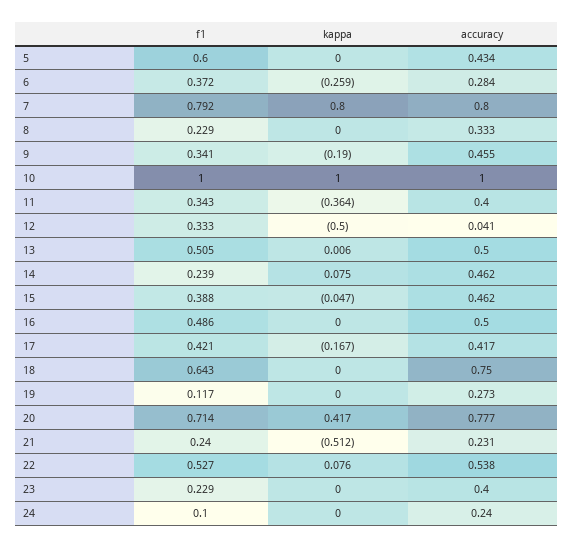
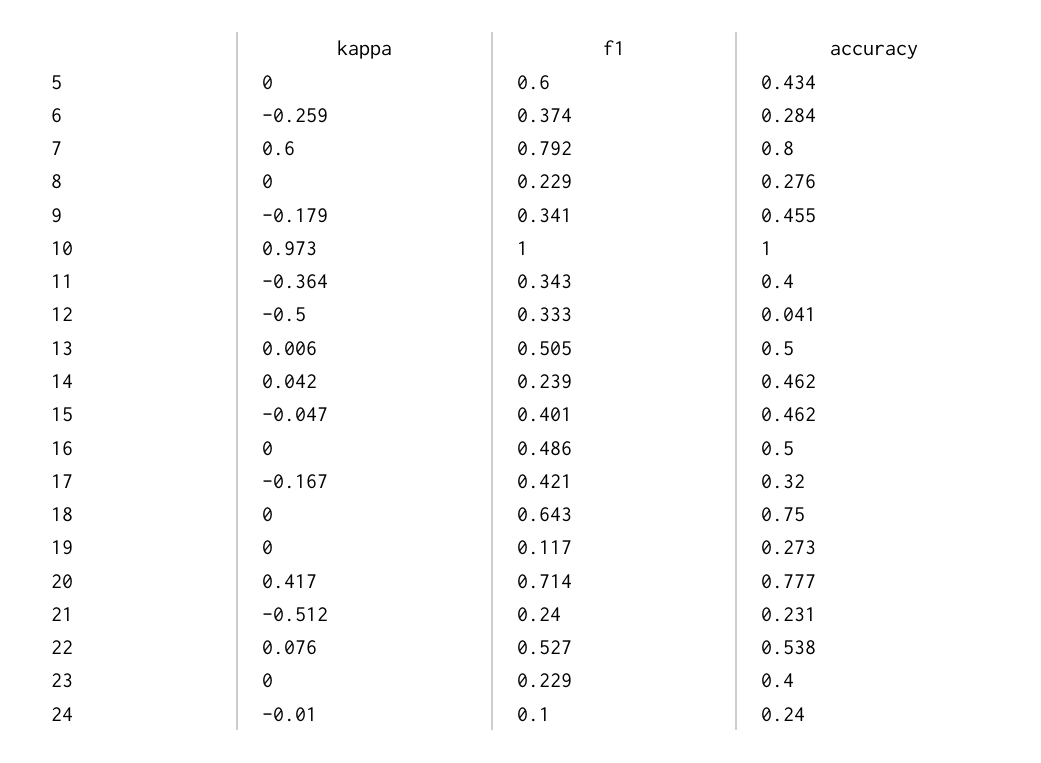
f1, 6: 0.372 -> 0.374
kappa, 7: 0.8 -> 0.6
accuracy, 8: 0.333 -> 0.276
kappa, 9: -0.19 -> -0.179
kappa, 10: 1 -> 0.973
kappa, 14: 0.075 -> 0.042
f1, 15: 0.388 -> 0.401
accuracy, 17: 0.417 -> 0.32
kappa, 24: 0 -> -0.01

